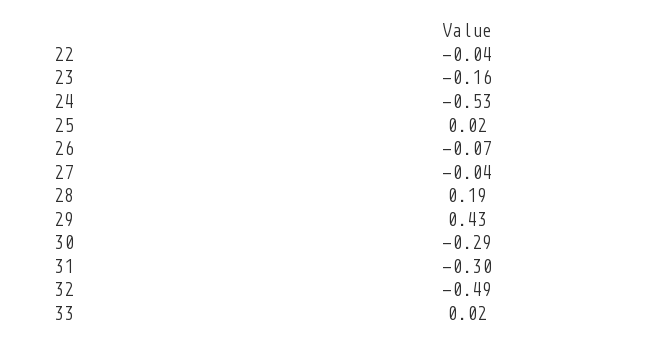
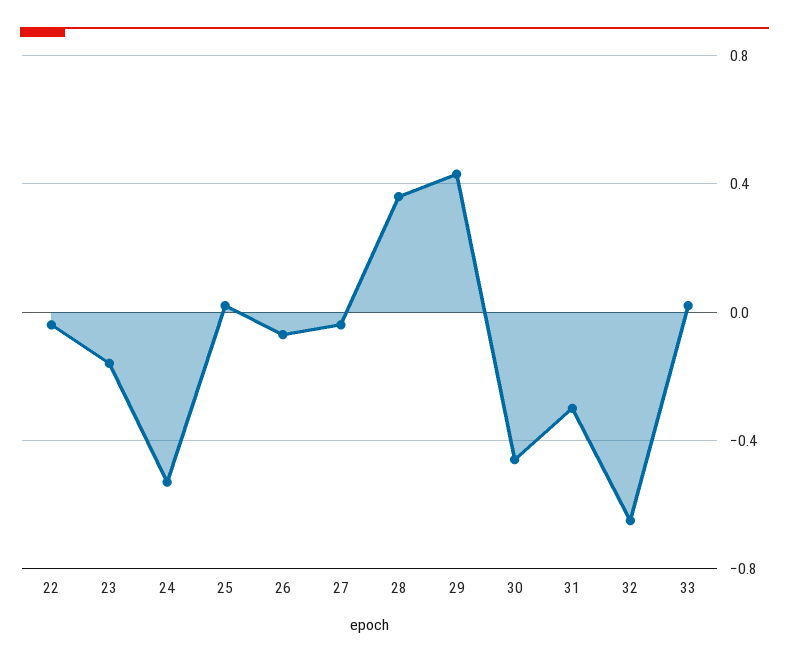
28: 0.19 -> 0.35
30: -0.29 -> -0.45
32: -0.49 -> -0.65

